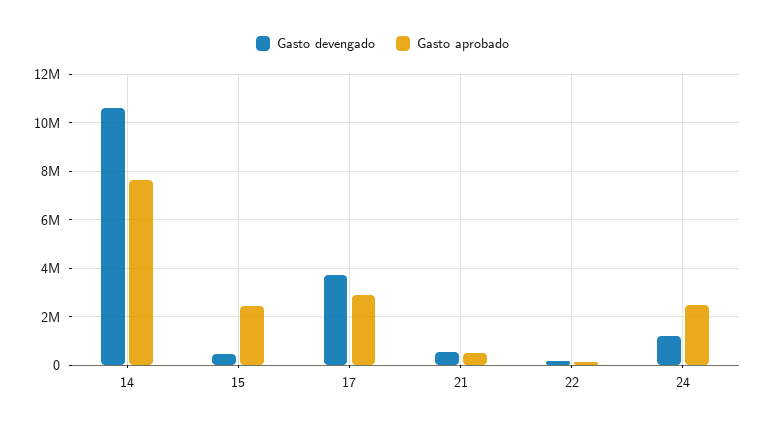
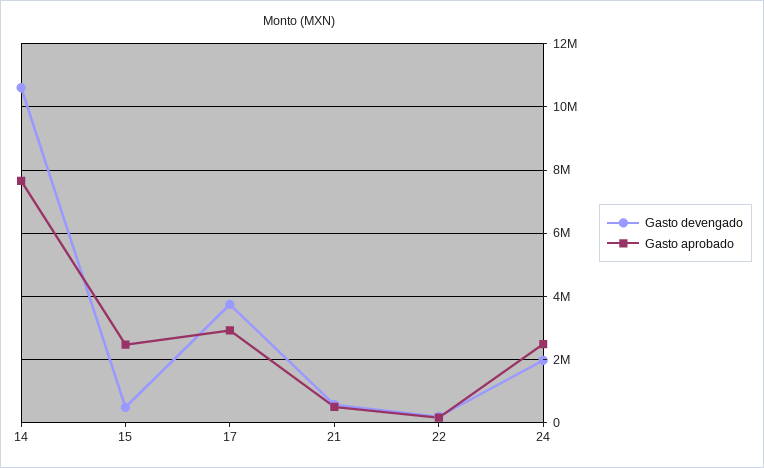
Gasto devengado, 24: 1250000 -> 2000000

